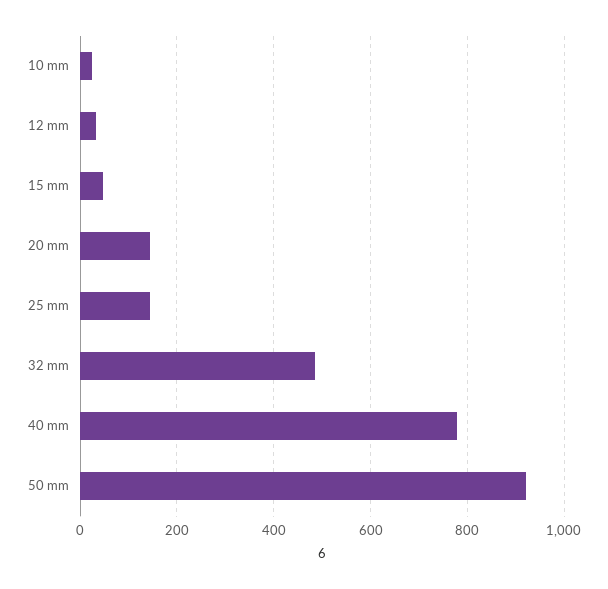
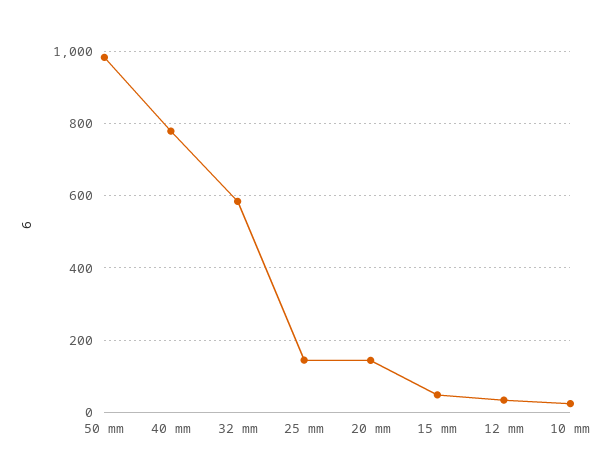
32 mm: 480 -> 580
50 mm: 920 -> 980

